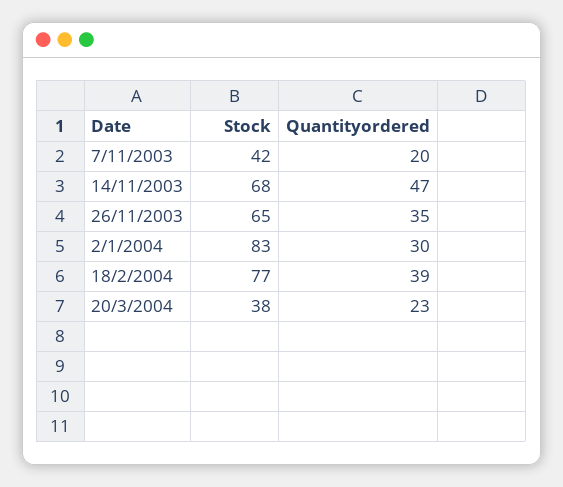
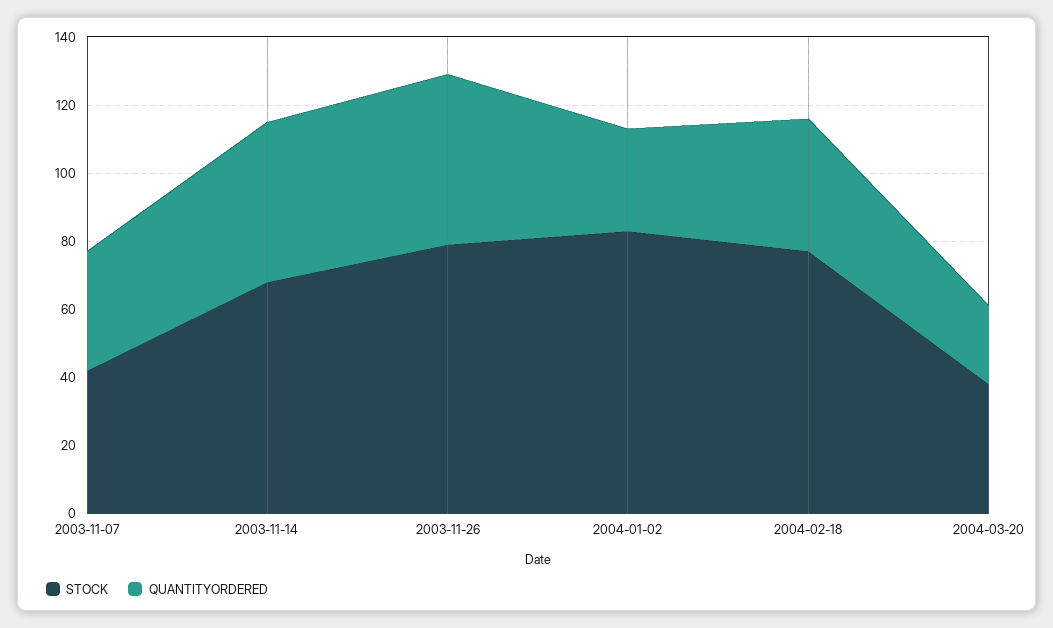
Quantityordered, 7/11/2003: 20 -> 35
Stock, 26/11/2003: 65 -> 80
Quantityordered, 26/11/2003: 35 -> 50

